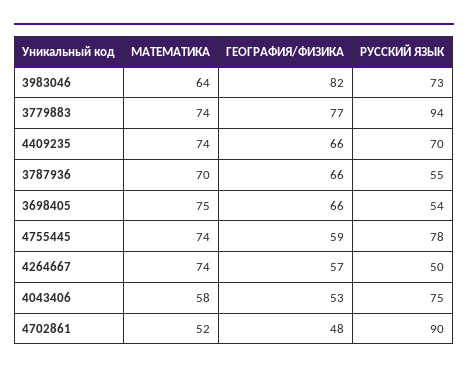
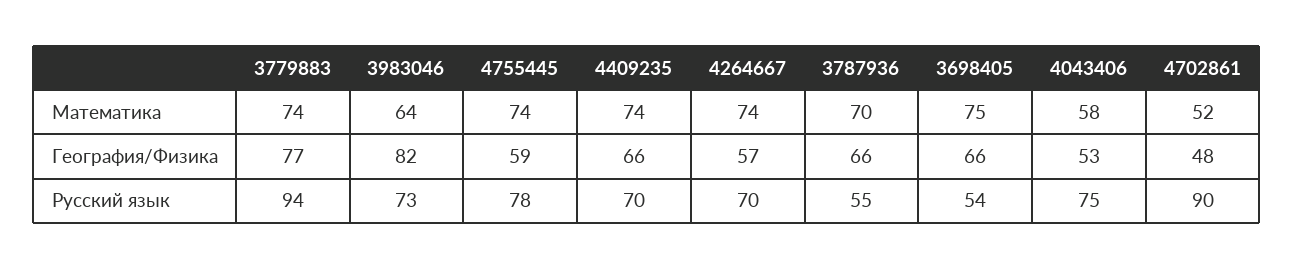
РУССКИЙ ЯЗЫК, 4264667: 50 -> 70

